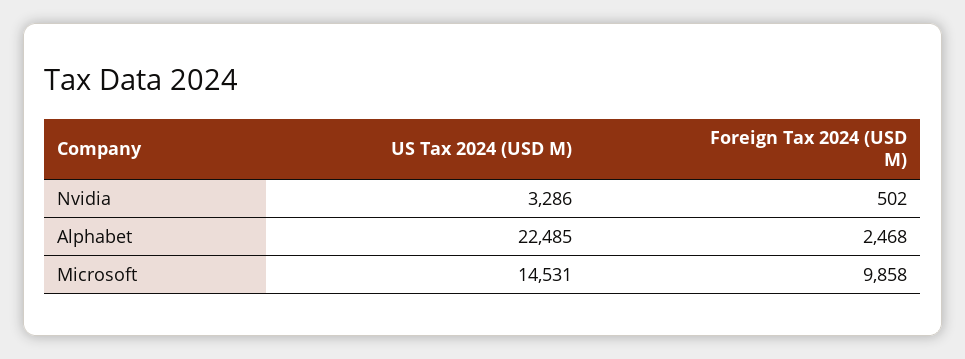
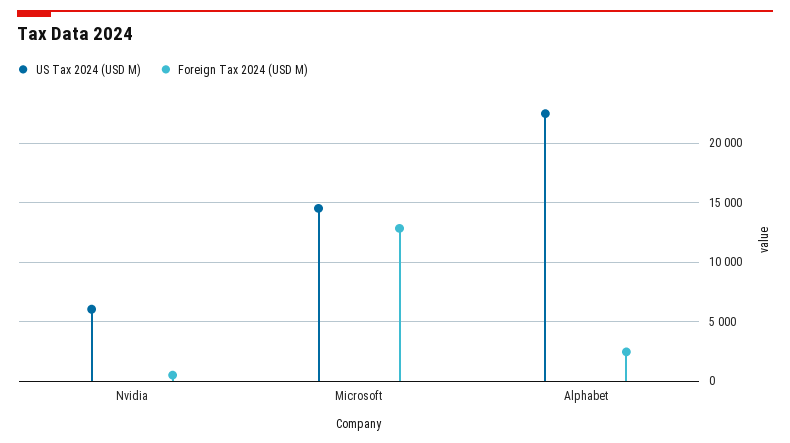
US Tax 2024 (USD M), Nvidia: 3286 -> 6000
Foreign Tax 2024 (USD M), Microsoft: 9858 -> 13000

